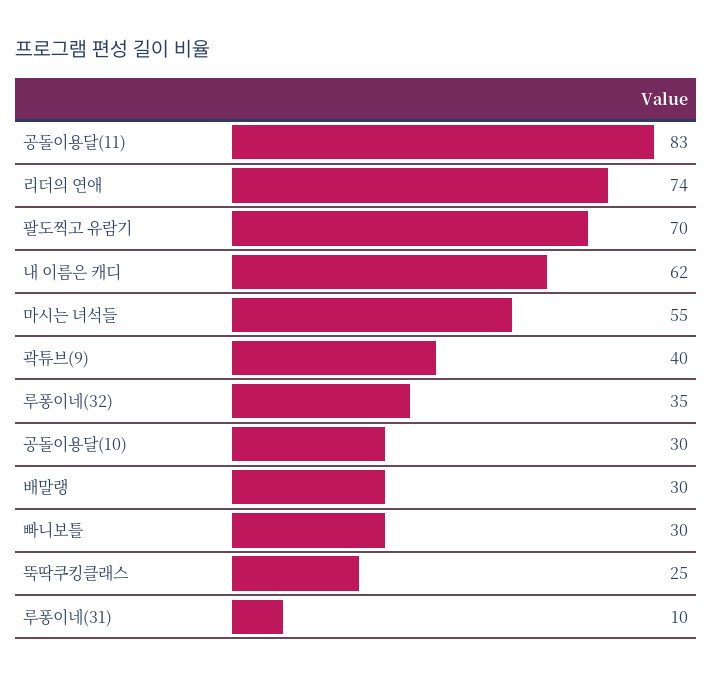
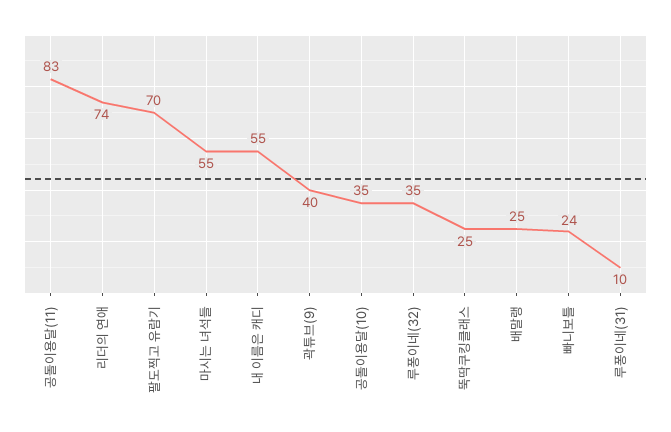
내 이름은 캐디: 62 -> 55
공돌이용달(10): 30 -> 35
배말랭: 30 -> 25
빠니보틀: 30 -> 24

